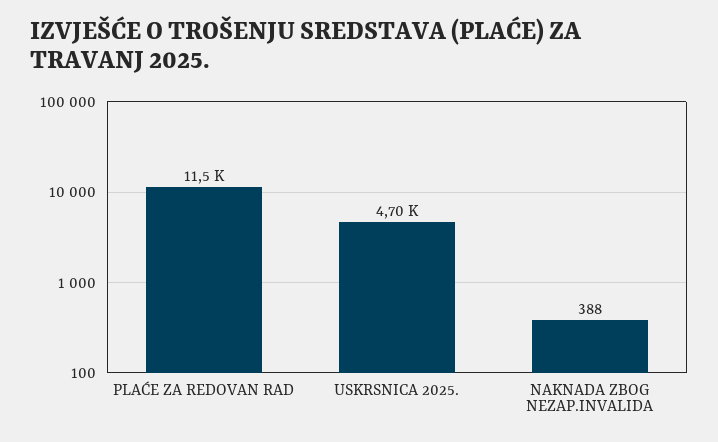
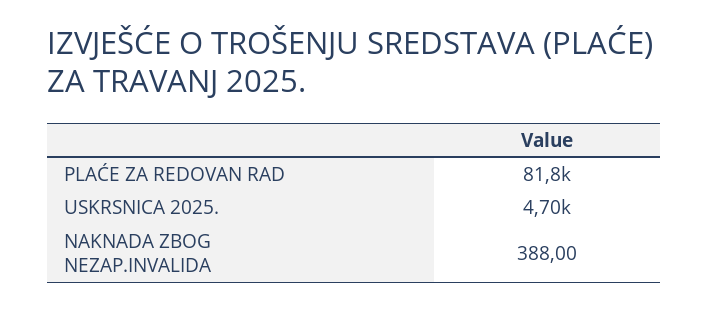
PLAĆE ZA REDOVAN RAD: 11500 -> 81800

